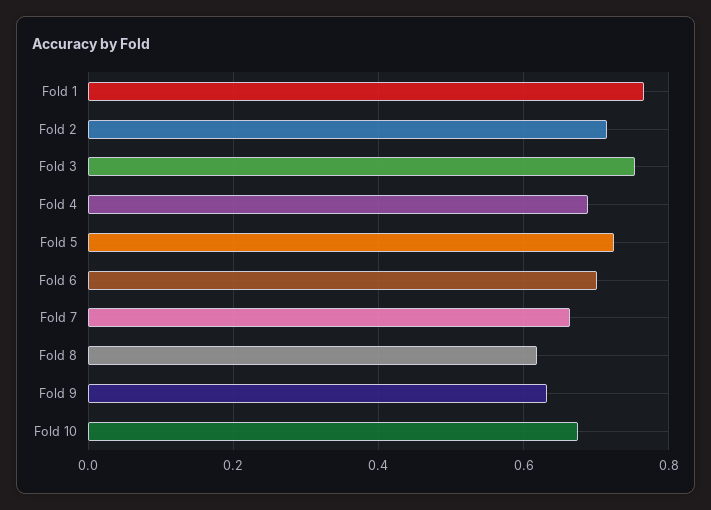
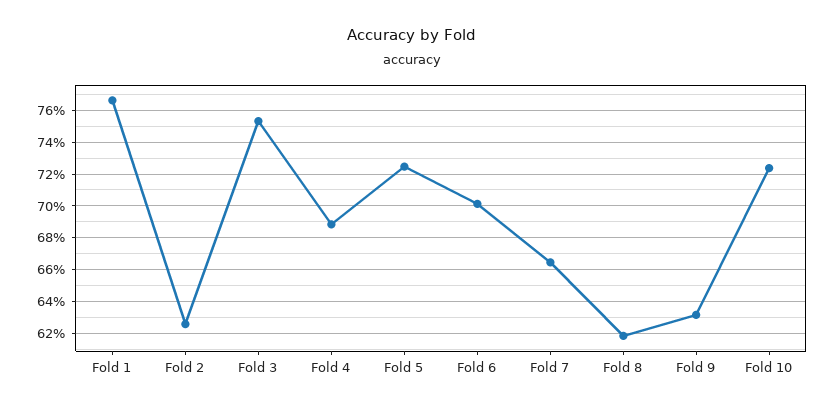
Fold 2: 0.72 -> 0.625
Fold 10: 0.68 -> 0.725

